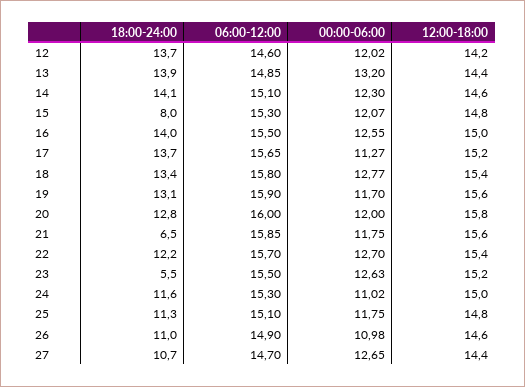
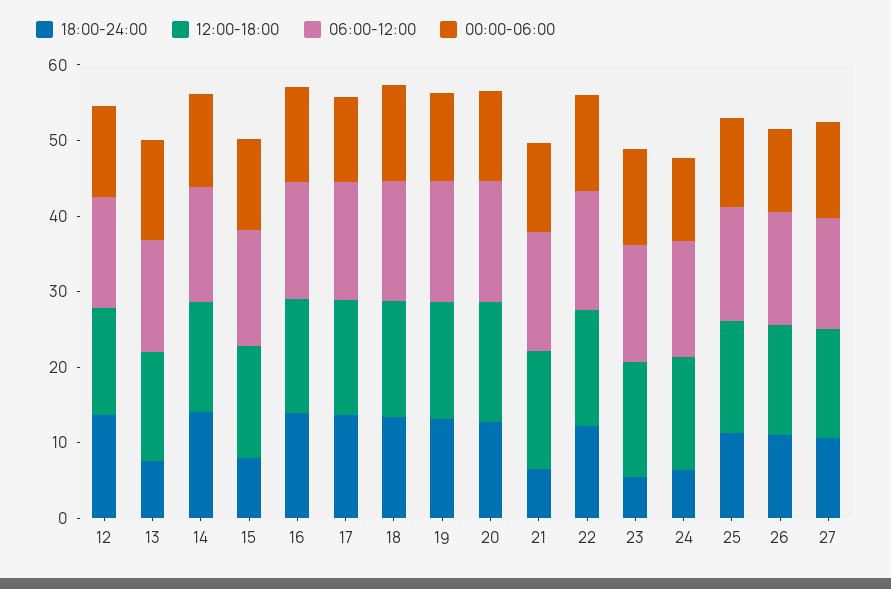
18:00-24:00, 13: 13.9 -> 8
18:00-24:00, 24: 11.6 -> 6

